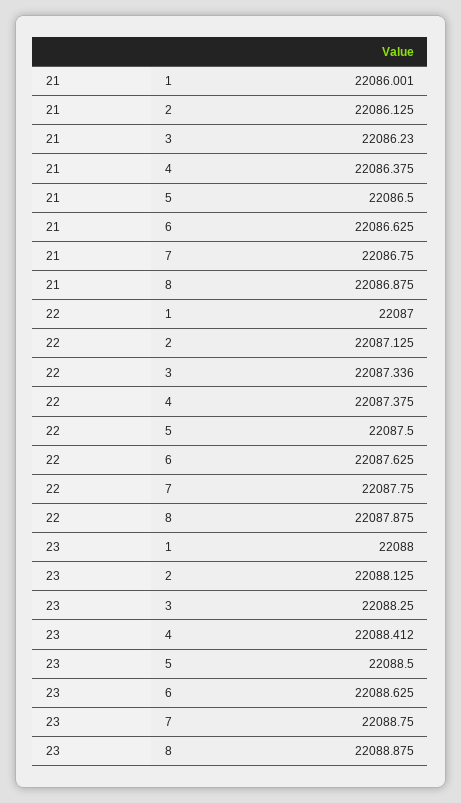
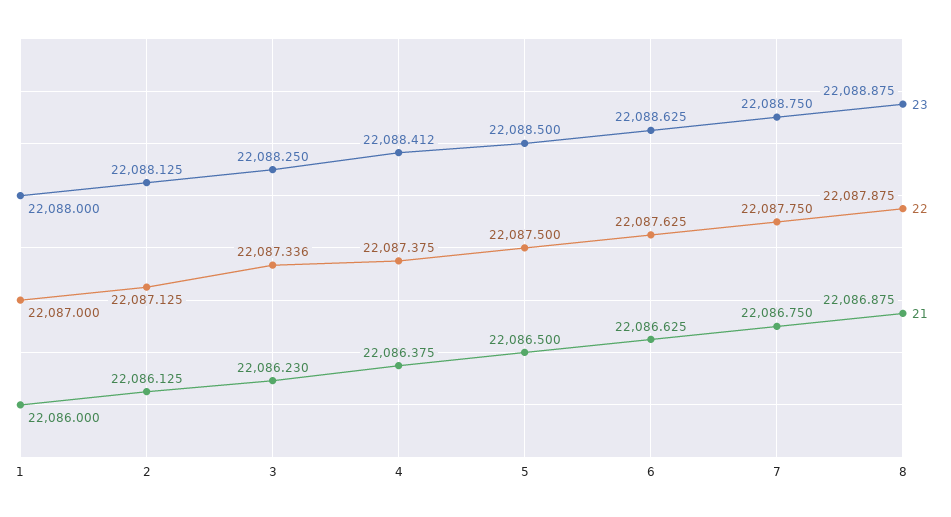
21, 1: 22086.001 -> 22086

